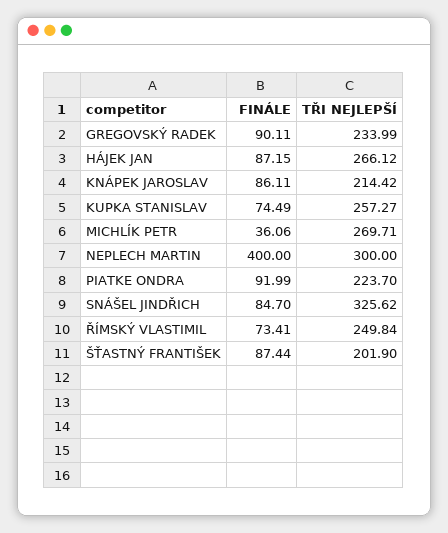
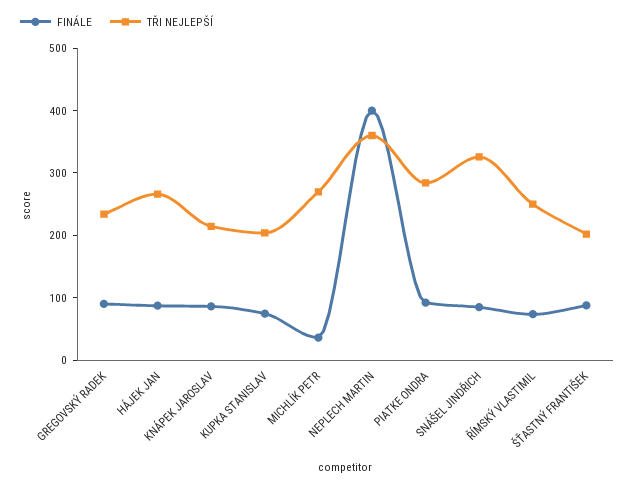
TŘI NEJLEPŠÍ, KUPKA STANISLAV: 257.27 -> 200
TŘI NEJLEPŠÍ, NEPLECH MARTIN: 300 -> 360
TŘI NEJLEPŠÍ, PIATKE ONDRA: 223.7 -> 280

